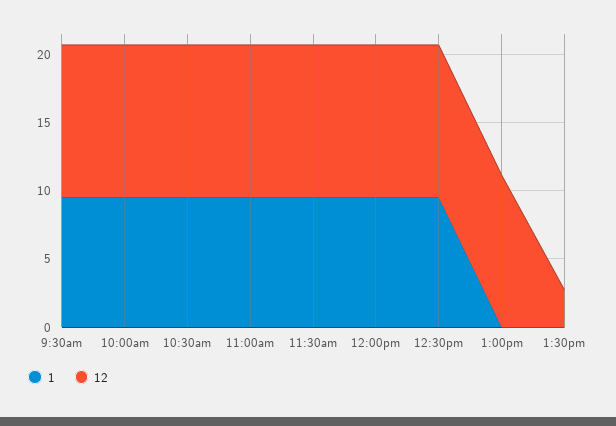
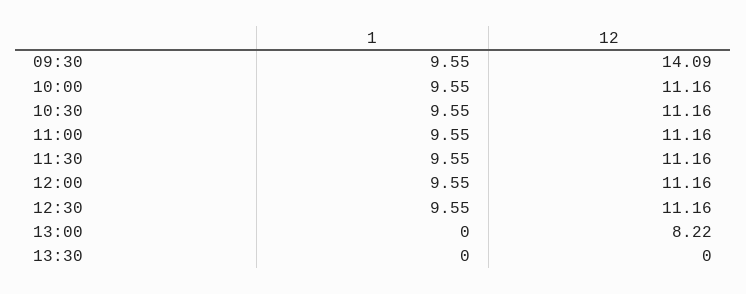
12, 9:30am: 11 -> 14.09
12, 1:00pm: 11 -> 8.22
12, 1:30pm: 3 -> 0

